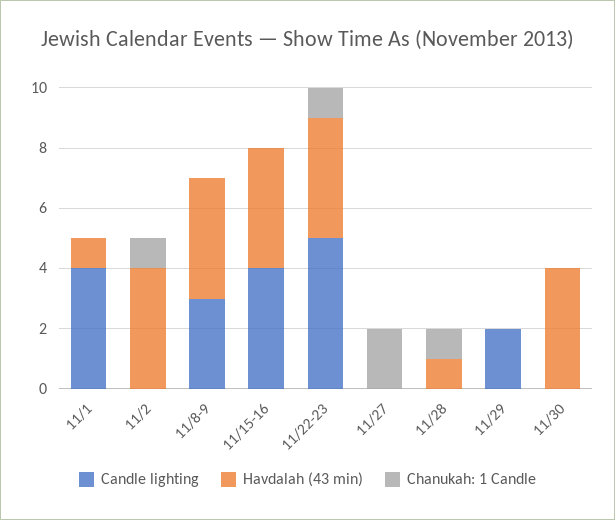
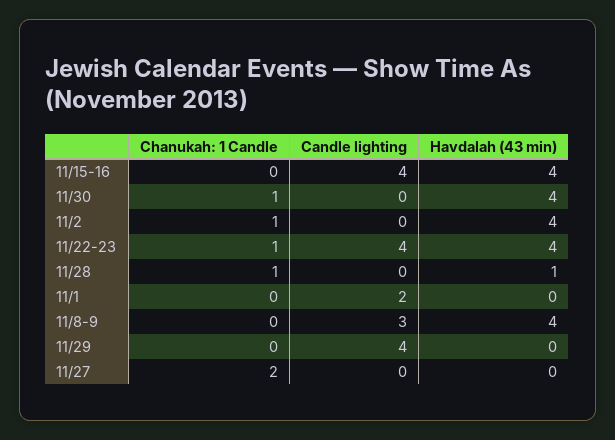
Candle lighting, 11/1: 4 -> 2
Havdalah (43 min), 11/1: 1 -> 0
Candle lighting, 11/22-23: 5 -> 4
Candle lighting, 11/29: 2 -> 4
Chanukah: 1 Candle, 11/30: 0 -> 1

